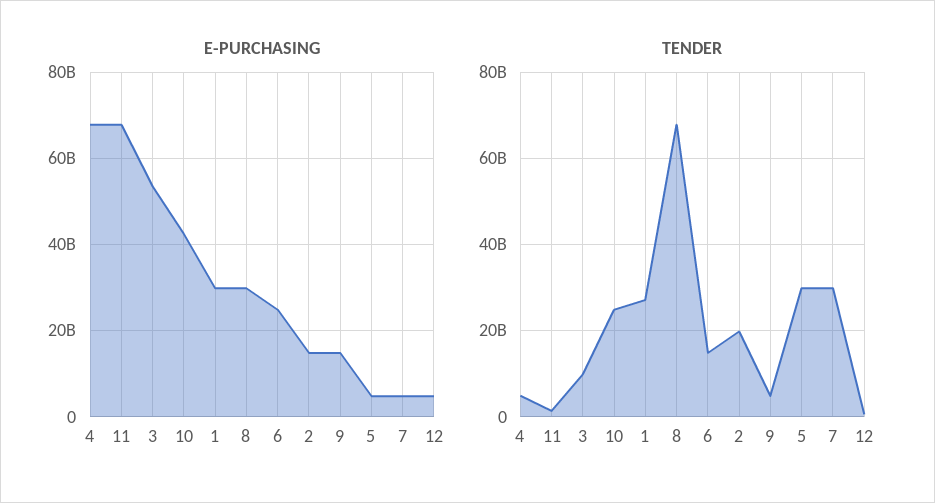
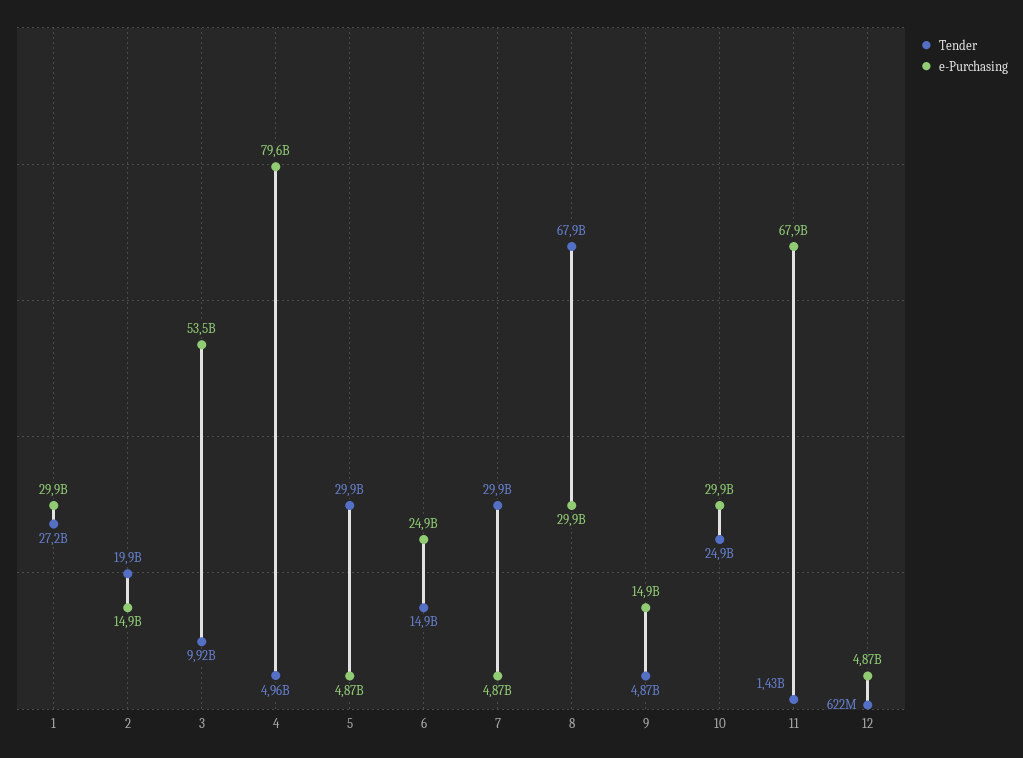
E-PURCHASING, 4: 68000000000 -> 79600000000
E-PURCHASING, 10: 42000000000 -> 29900000000

